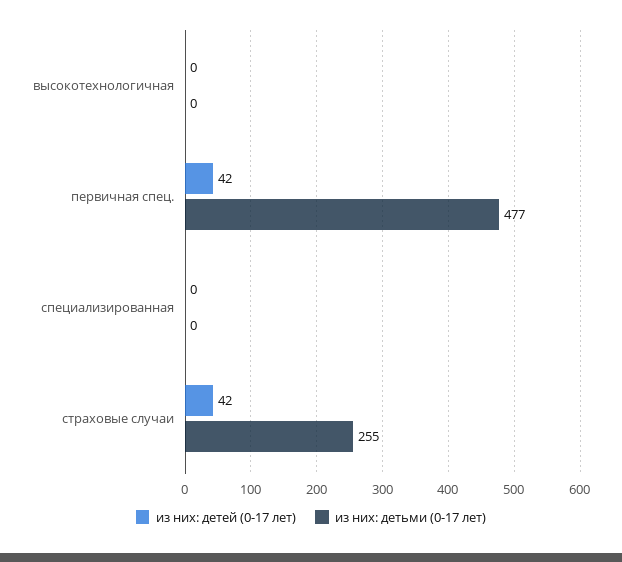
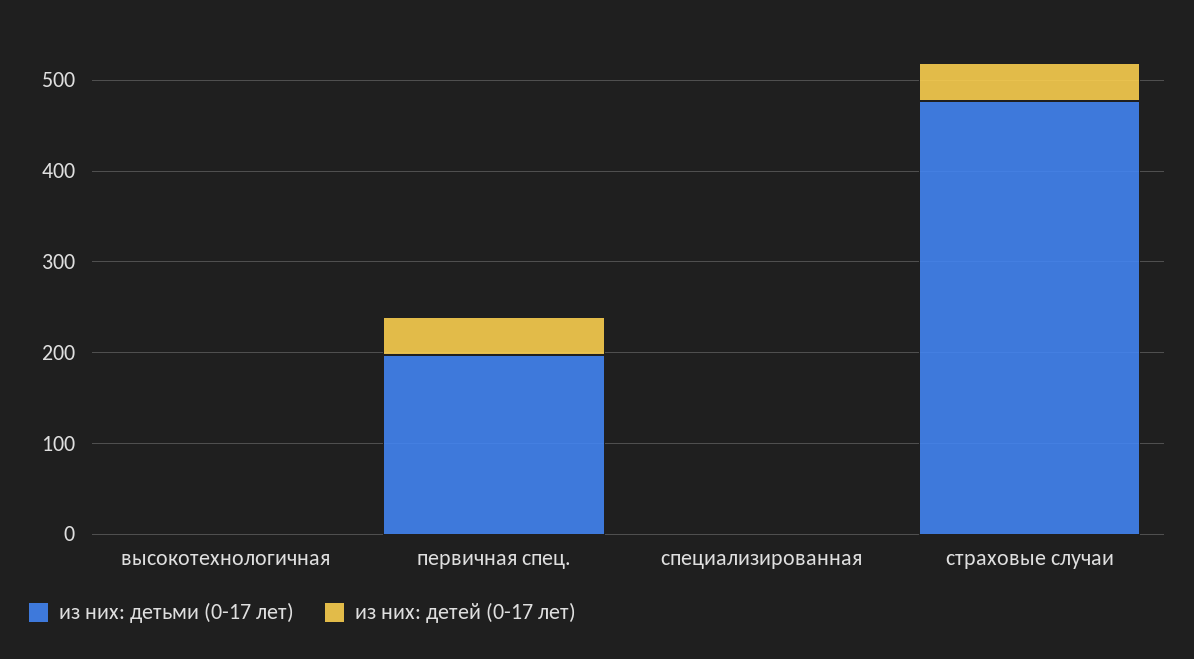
из них: детьми (0-17 лет), первичная спец.: 477 -> 200
из них: детьми (0-17 лет), страховые случаи: 255 -> 480

